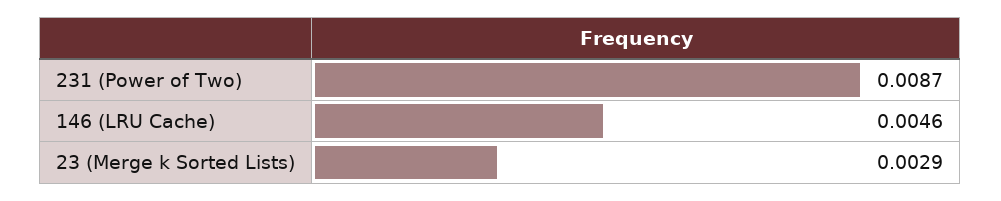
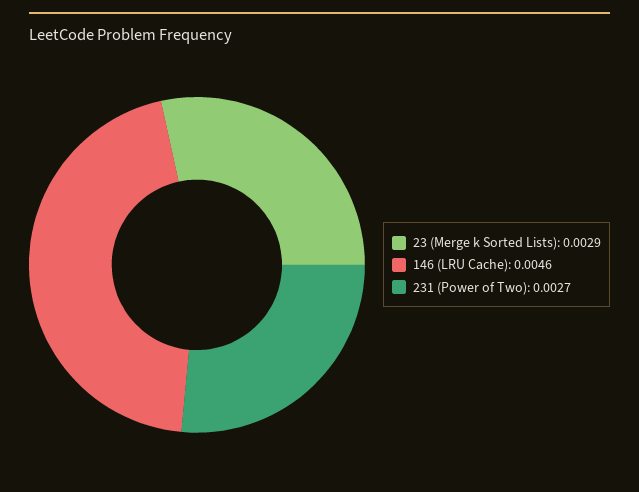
231 (Power of Two): 0.0087 -> 0.0027

